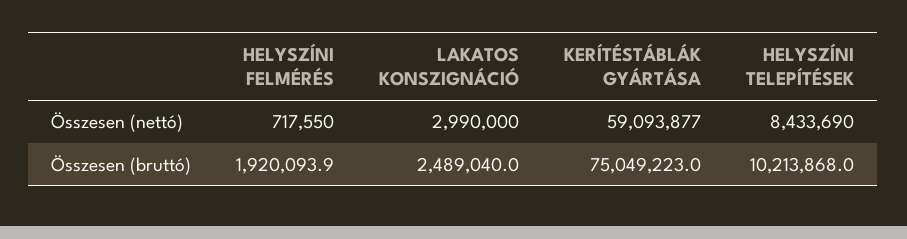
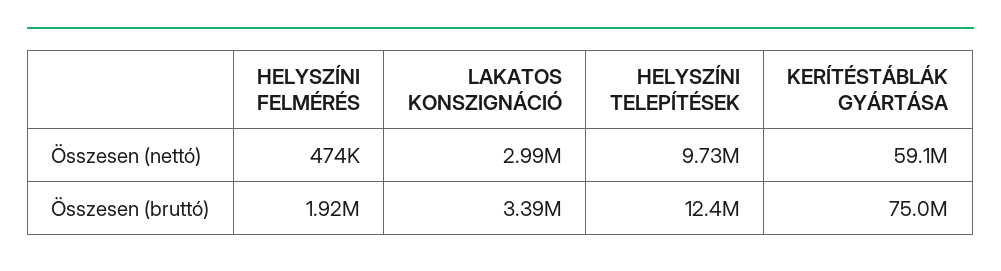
HELYSZÍNI FELMÉRÉS, Összesen (nettó): 717550 -> 474000
HELYSZÍNI TELEPÍTÉSEK, Összesen (nettó): 8433690 -> 9730000
LAKATOS KONSZIGNÁCIÓ, Összesen (bruttó): 2489040 -> 3390000
HELYSZÍNI TELEPÍTÉSEK, Összesen (bruttó): 10213868 -> 12400000

